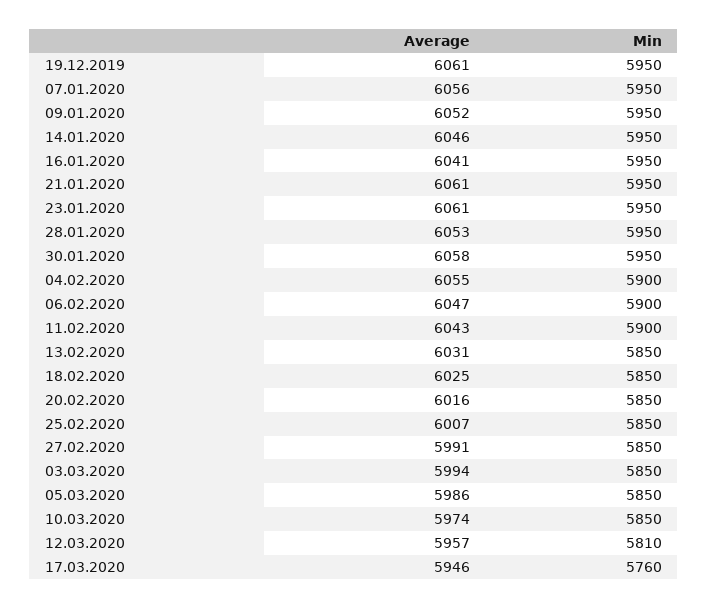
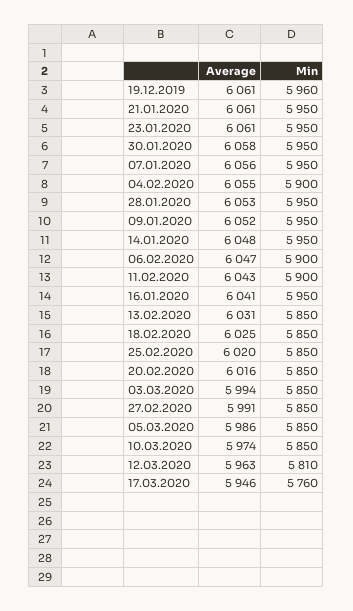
Min, 19.12.2019: 5950 -> 5960
Average, 14.01.2020: 6046 -> 6048
Average, 25.02.2020: 6007 -> 6020
Average, 12.03.2020: 5957 -> 5963

